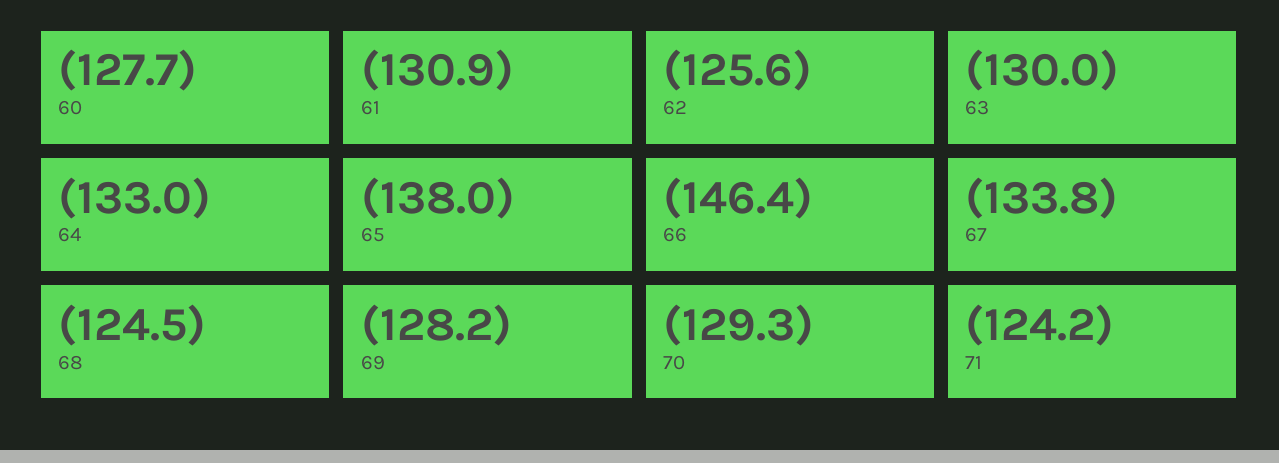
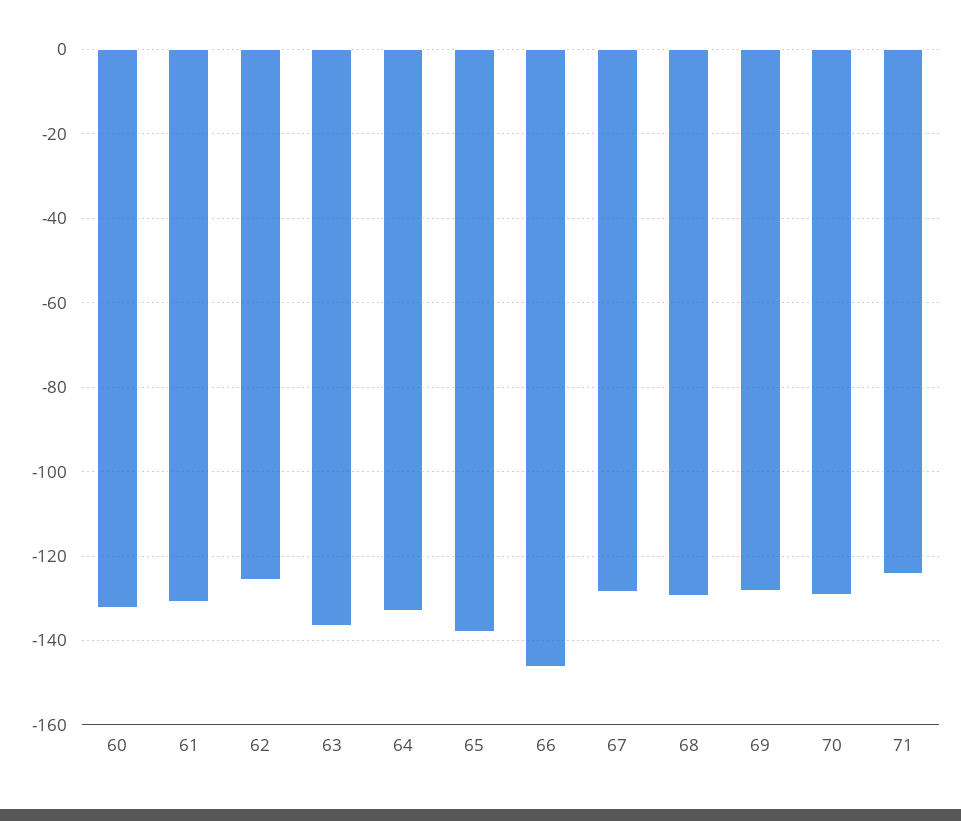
60: -127.7 -> -132
63: -130 -> -136
67: -133.8 -> -128
68: -124.5 -> -130

